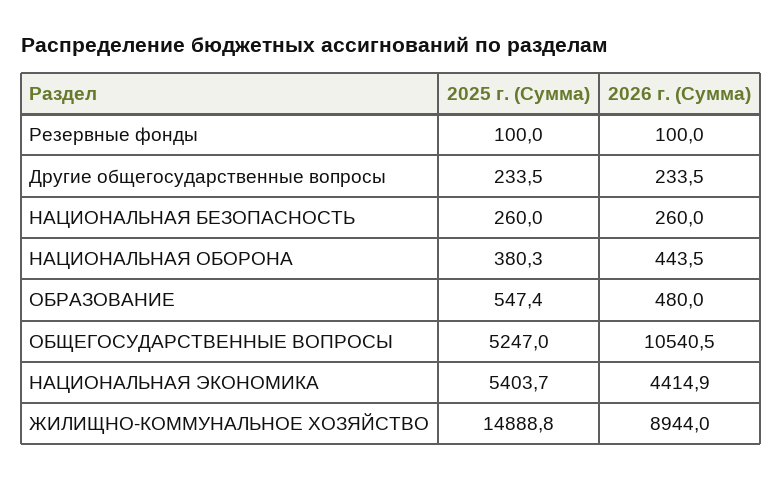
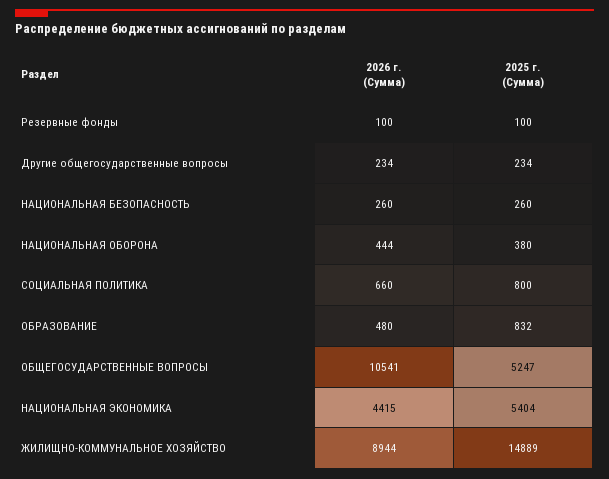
2025 г. (Сумма), ОБРАЗОВАНИЕ: 547.4 -> 832
2026 г. (Сумма), СОЦИАЛЬНАЯ ПОЛИТИКА: none -> 660
2025 г. (Сумма), СОЦИАЛЬНАЯ ПОЛИТИКА: none -> 800

